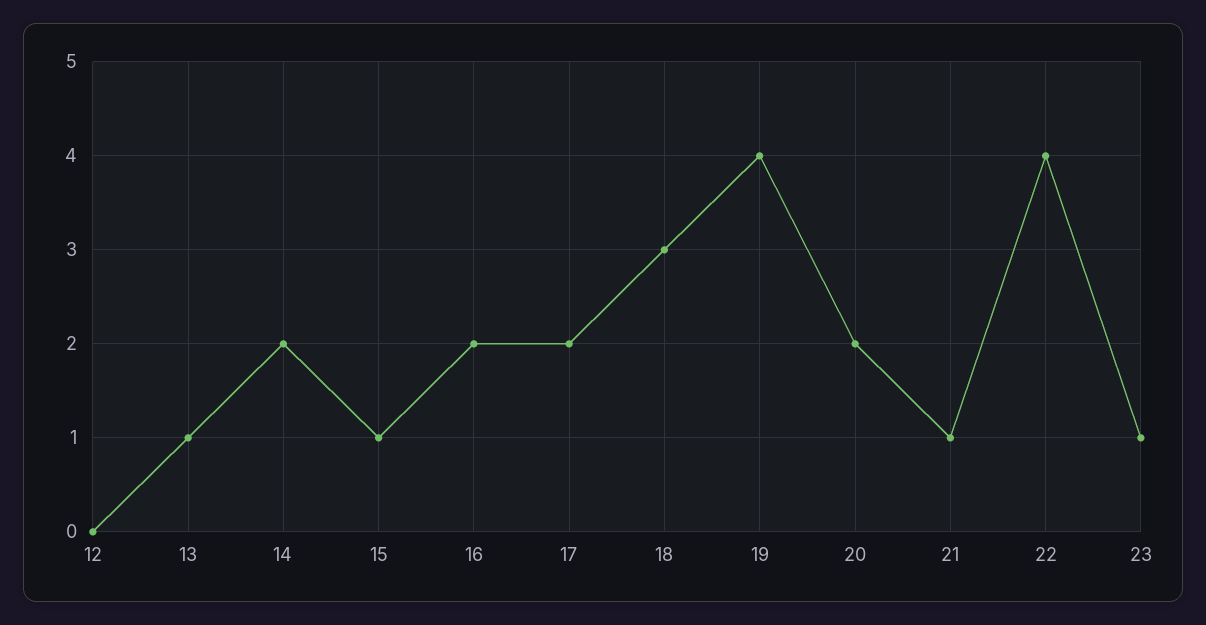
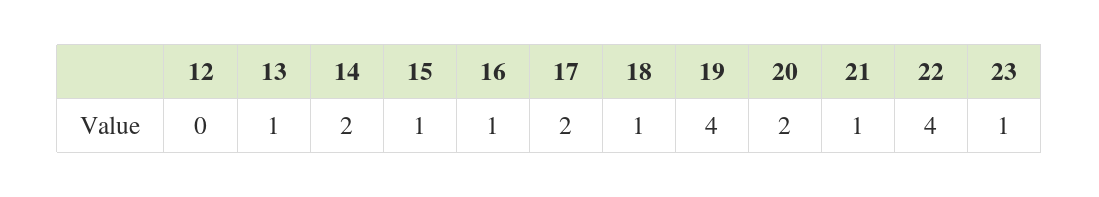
16: 2 -> 1
18: 3 -> 1

